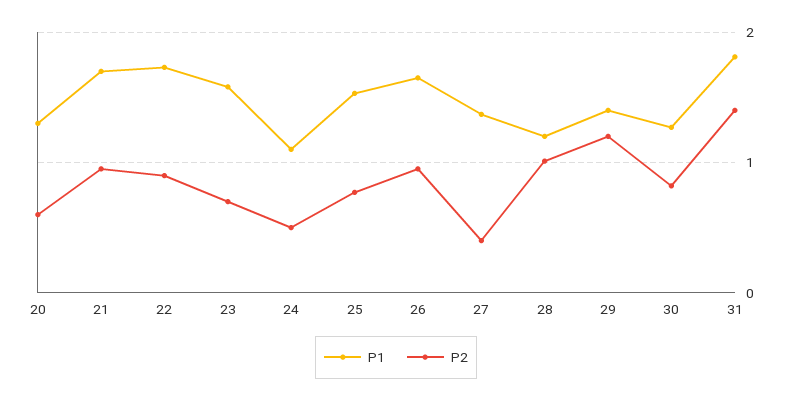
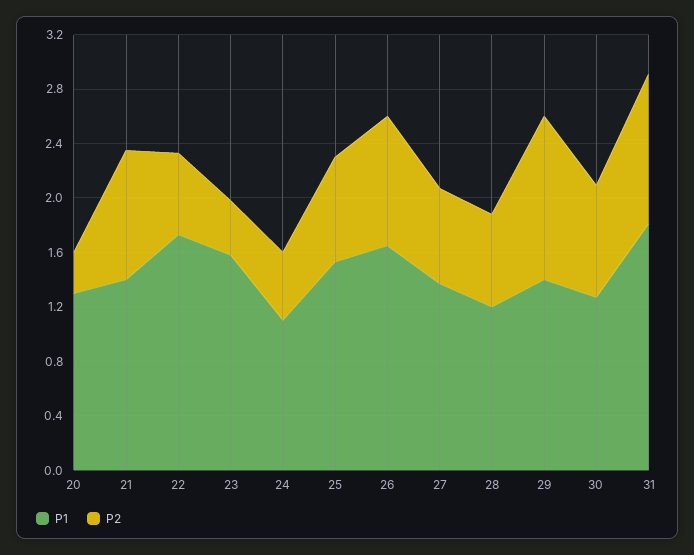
P2, 20: 0.6 -> 0.3
P1, 21: 1.7 -> 1.4
P2, 22: 0.9 -> 0.6
P2, 23: 0.7 -> 0.4
P2, 27: 0.4 -> 0.7
P2, 28: 1 -> 0.7
P2, 31: 1.4 -> 1.1

